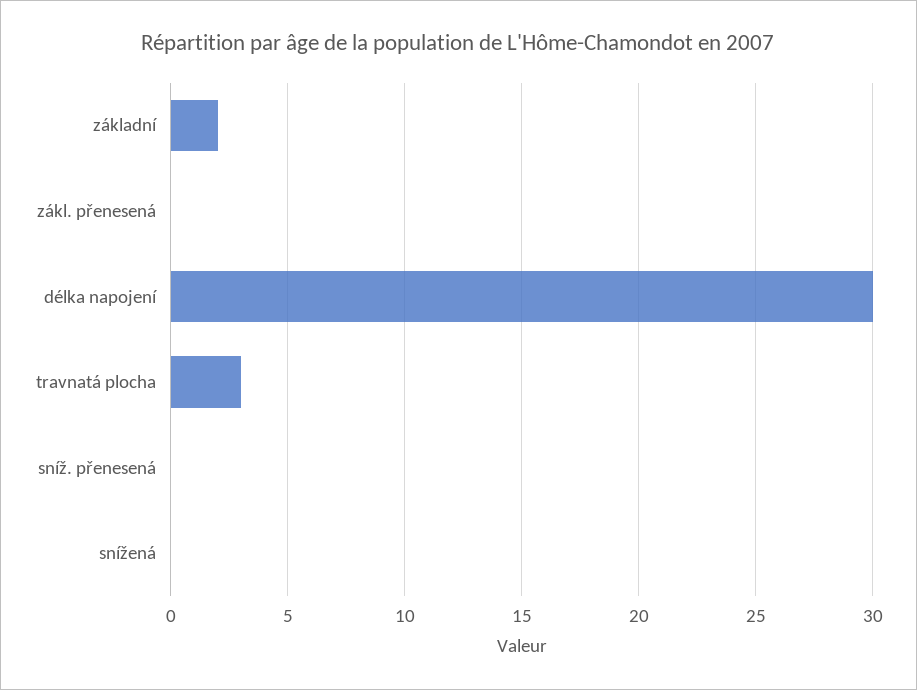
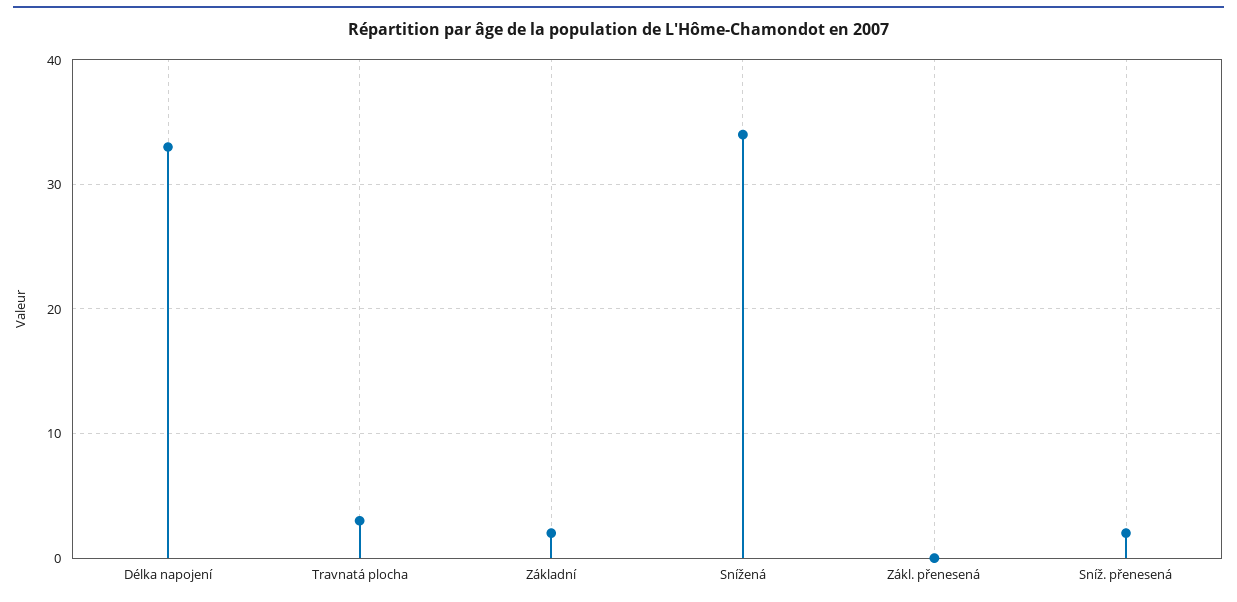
délka napojení: 30 -> 33
sníž. přenesená: 0 -> 2
snížená: 0 -> 34

